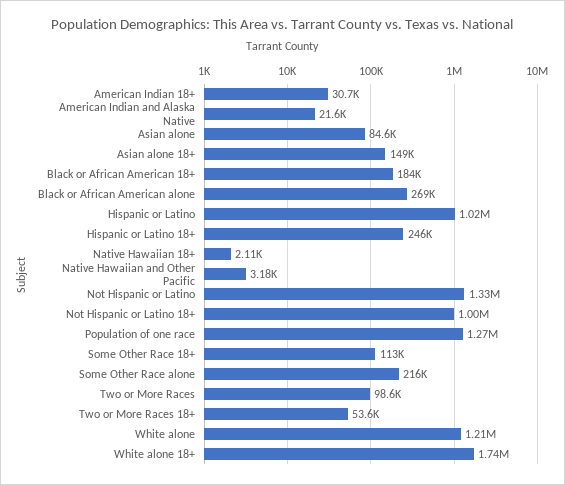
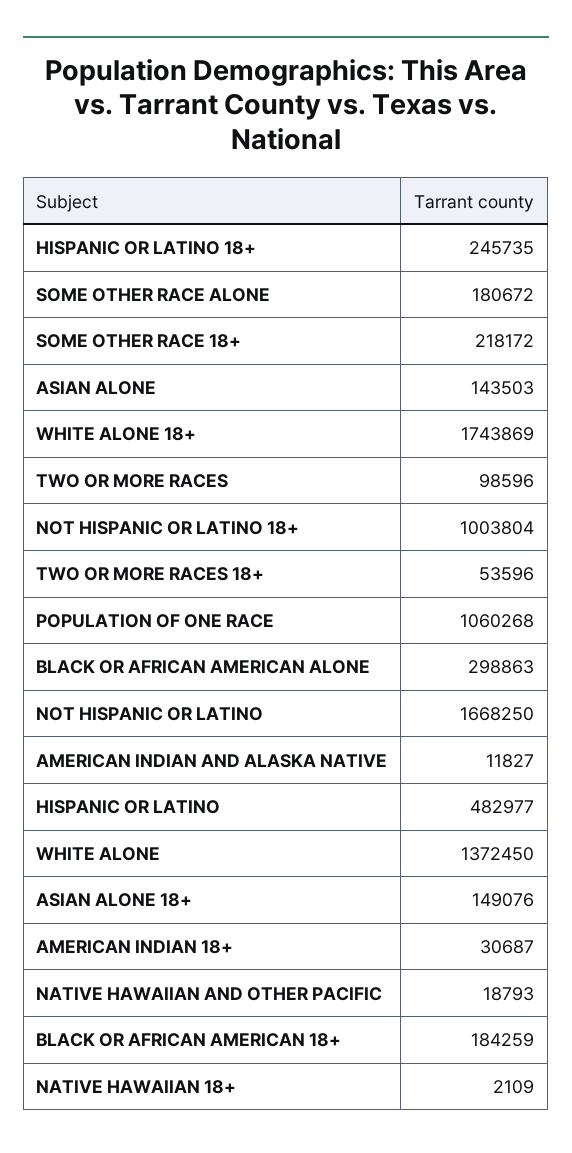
American Indian and Alaska Native: 21600 -> 11827
Asian alone: 84600 -> 143503
Black or African American alone: 269000 -> 298863
Hispanic or Latino: 1020000 -> 482977
Native Hawaiian and Other Pacific: 3180 -> 18793
Not Hispanic or Latino: 1330000 -> 1668250
Population of one race: 1270000 -> 1060268
Some Other Race 18+: 113000 -> 218172
Some Other Race alone: 216000 -> 180672
White alone: 1210000 -> 1372450

